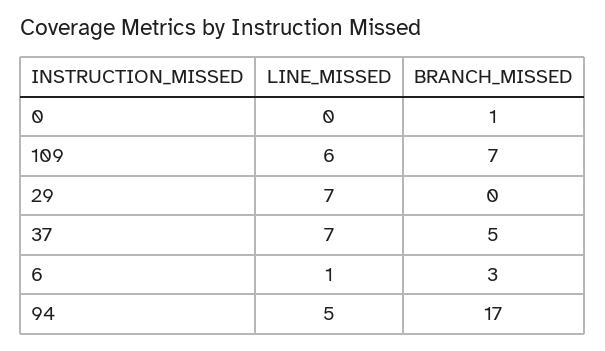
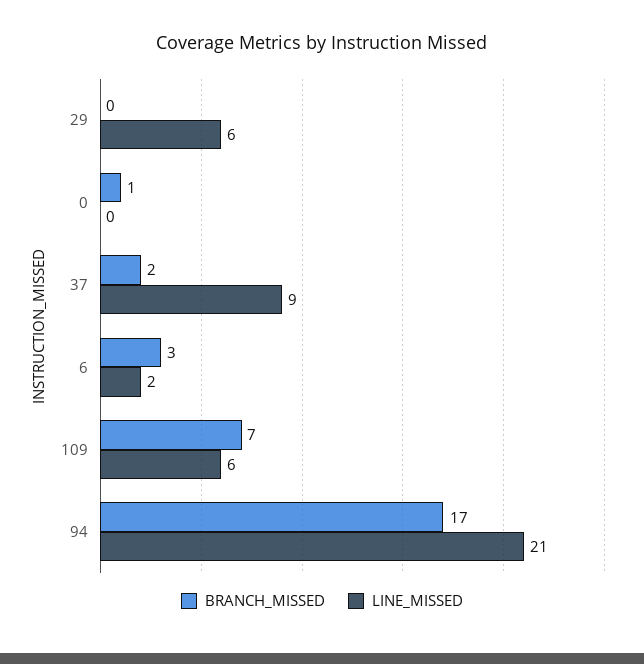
LINE_MISSED, 29: 7 -> 6
LINE_MISSED, 37: 7 -> 9
BRANCH_MISSED, 37: 5 -> 2
LINE_MISSED, 6: 1 -> 2
LINE_MISSED, 94: 5 -> 21

